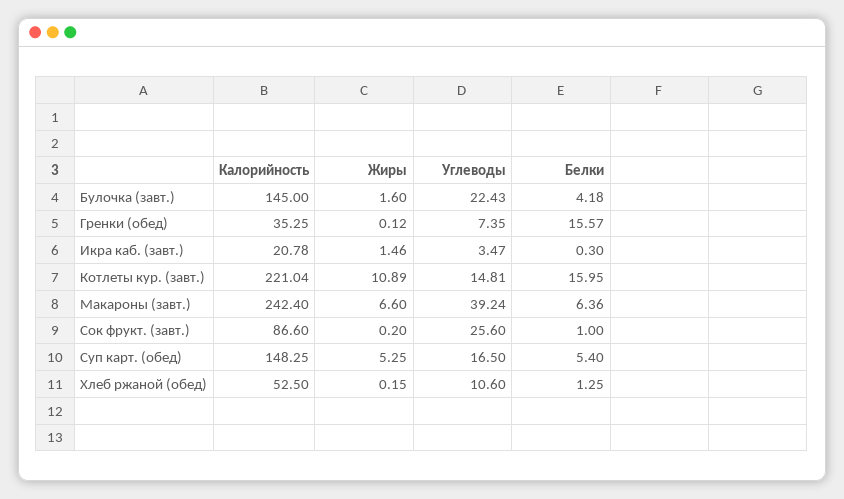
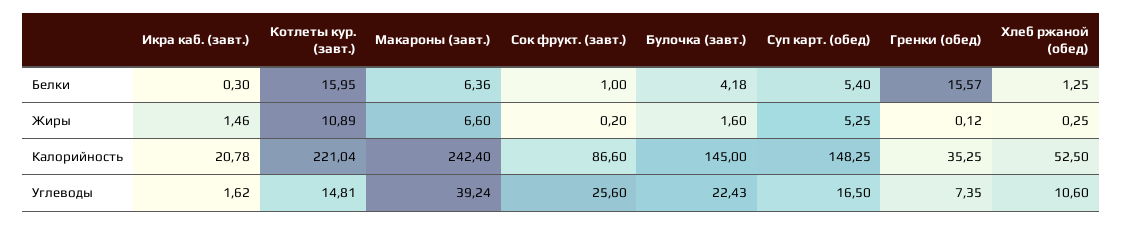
Углеводы, Икра каб. (завт.): 3.47 -> 1.62
Жиры, Хлеб ржаной (обед): 0.15 -> 0.25

